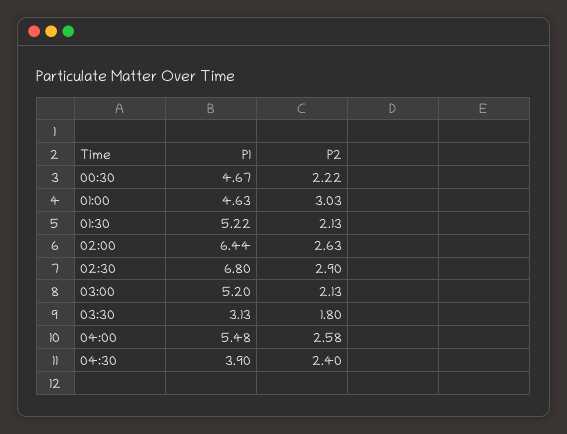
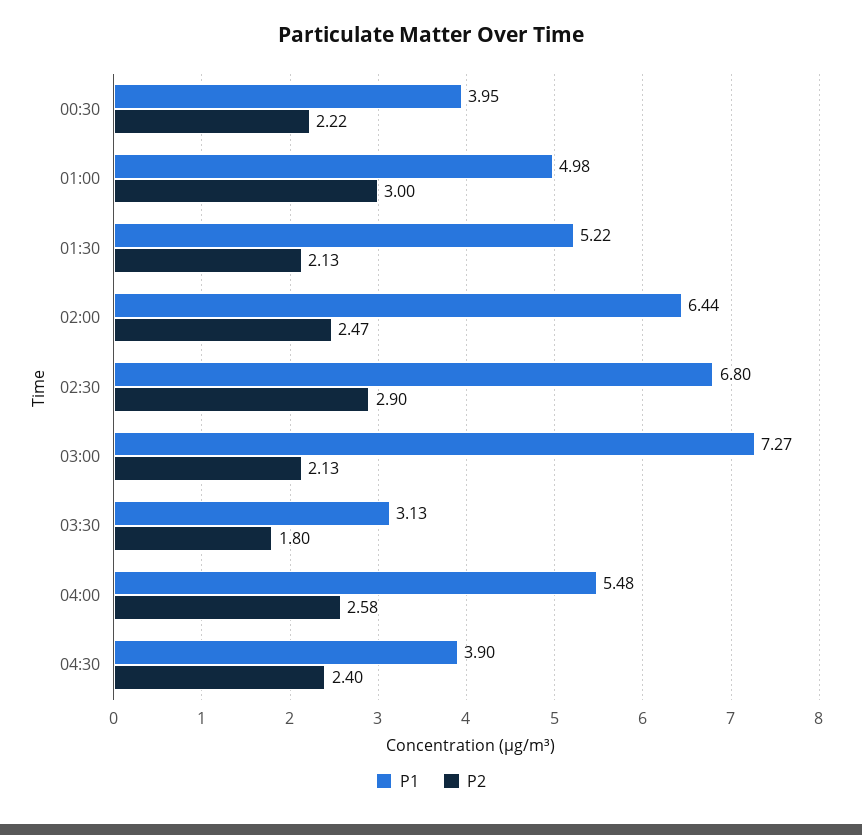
P1, 00:30: 4.67 -> 3.95
P1, 01:00: 4.63 -> 4.98
P2, 01:00: 3.03 -> 3
P2, 02:00: 2.63 -> 2.47
P1, 03:00: 5.2 -> 7.27

